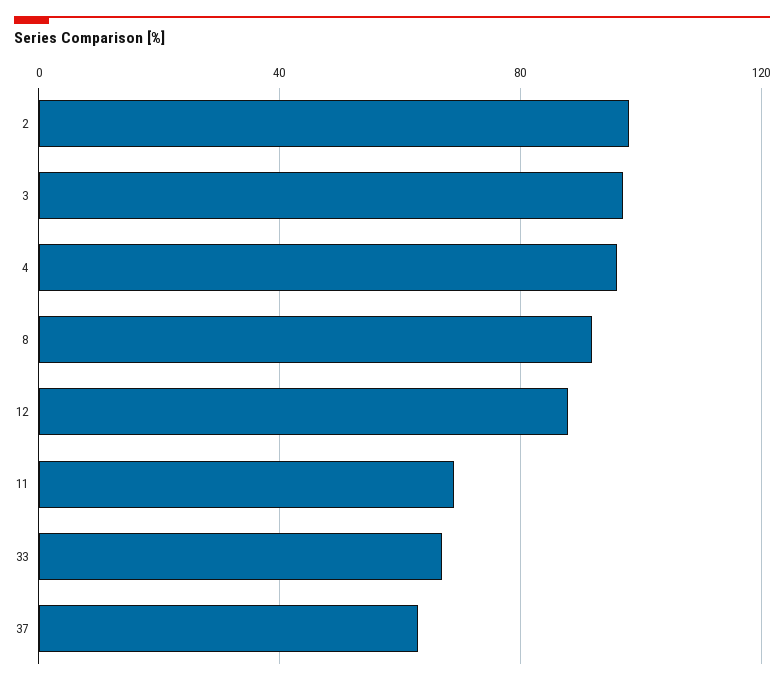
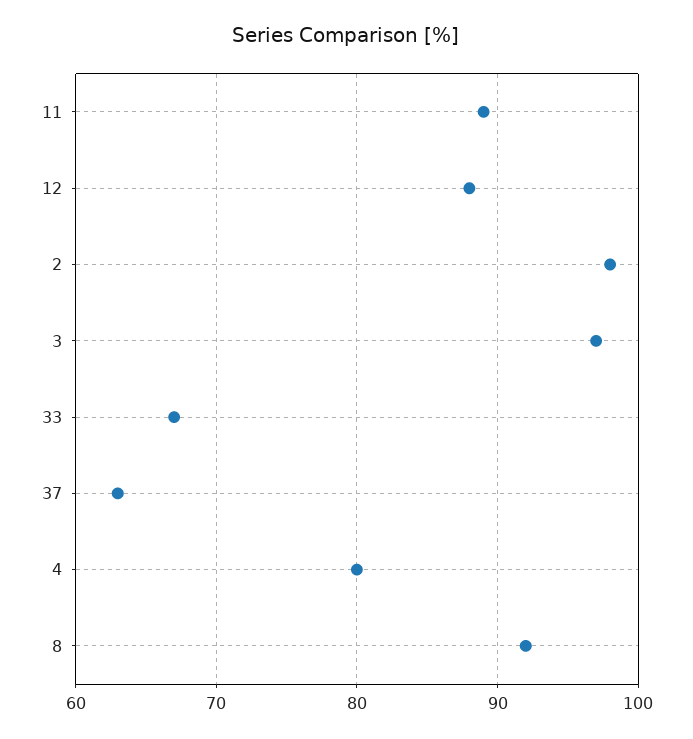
4: 95 -> 80
11: 70 -> 89

